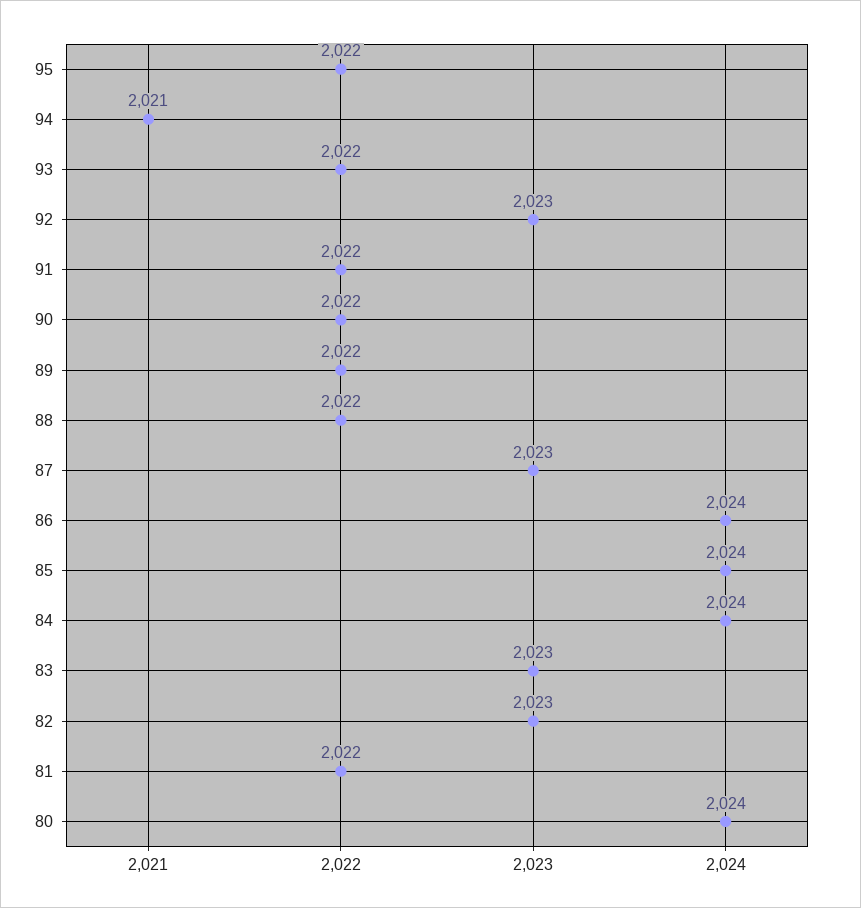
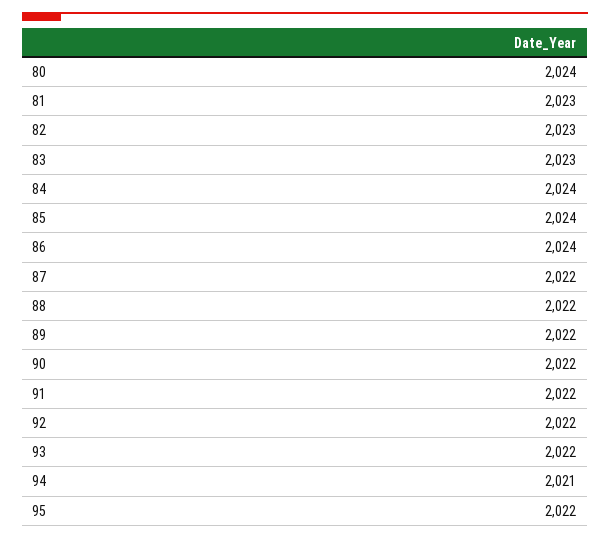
92: 2023 -> 2022
87: 2023 -> 2022
81: 2022 -> 2023

